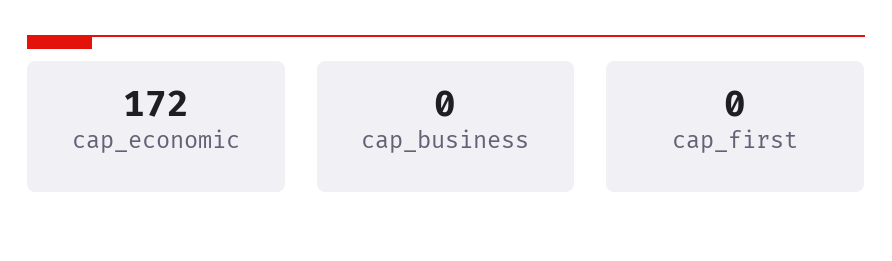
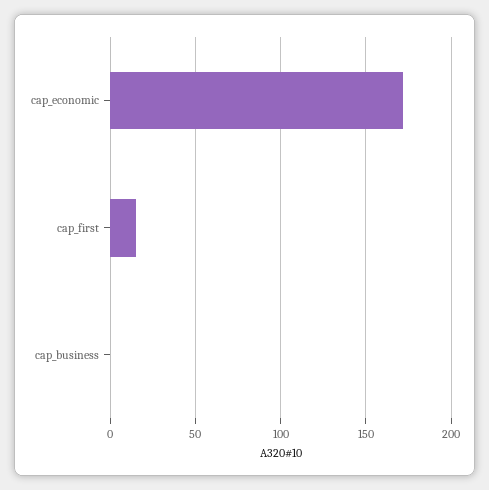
cap_first: 0 -> 15

